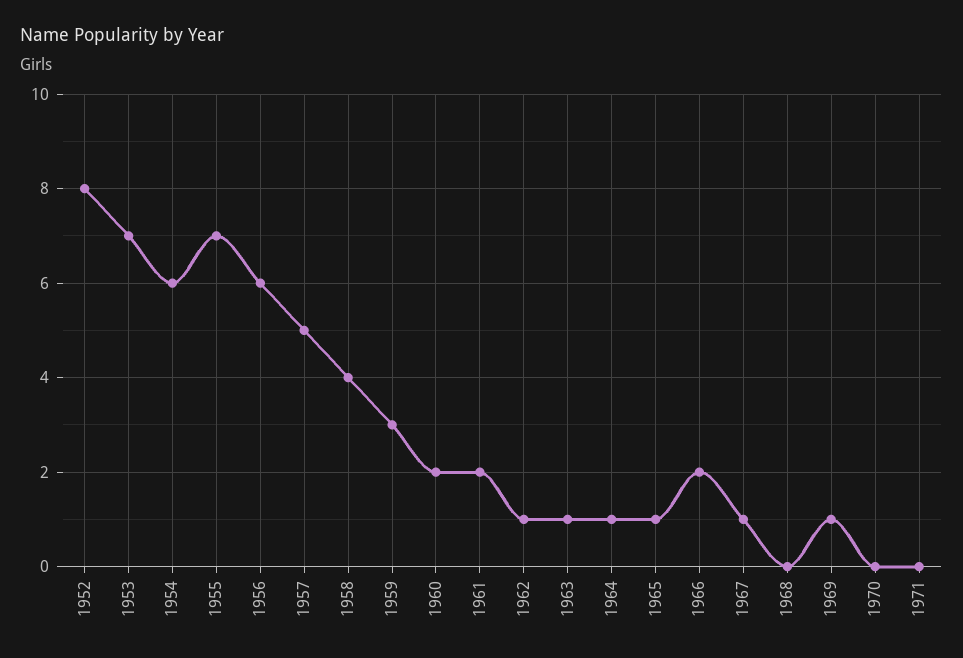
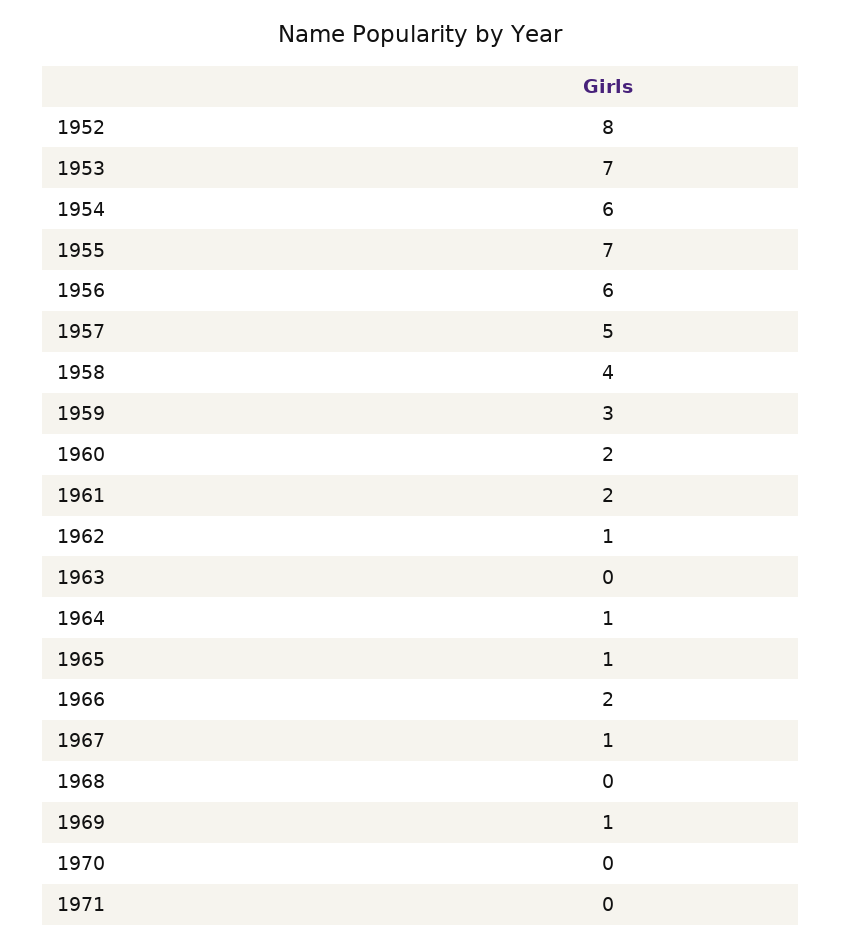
1963: 1 -> 0

